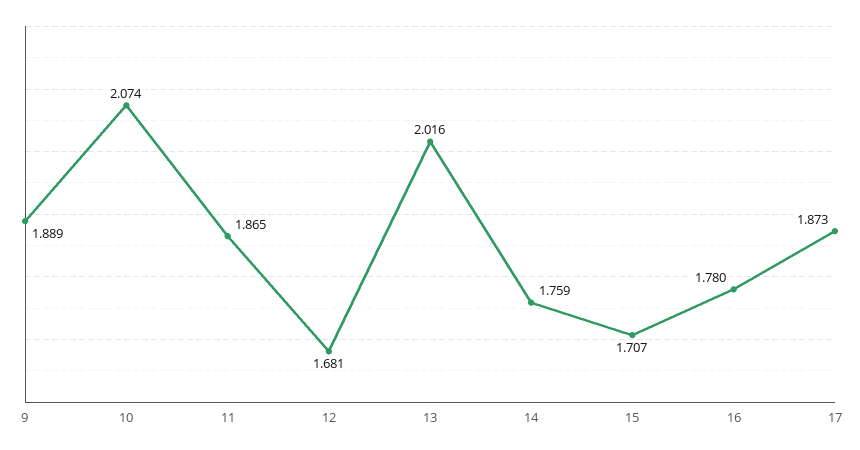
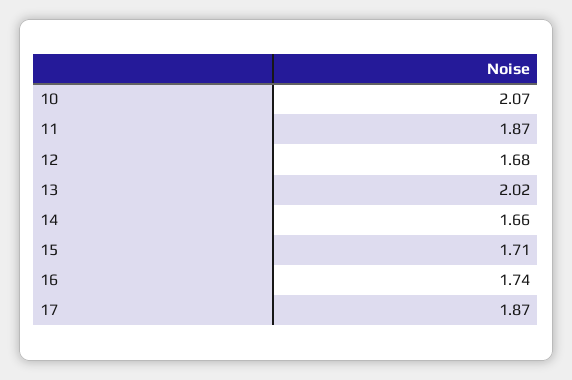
9: 1.889 -> none
14: 1.759 -> 1.66
16: 1.78 -> 1.74

